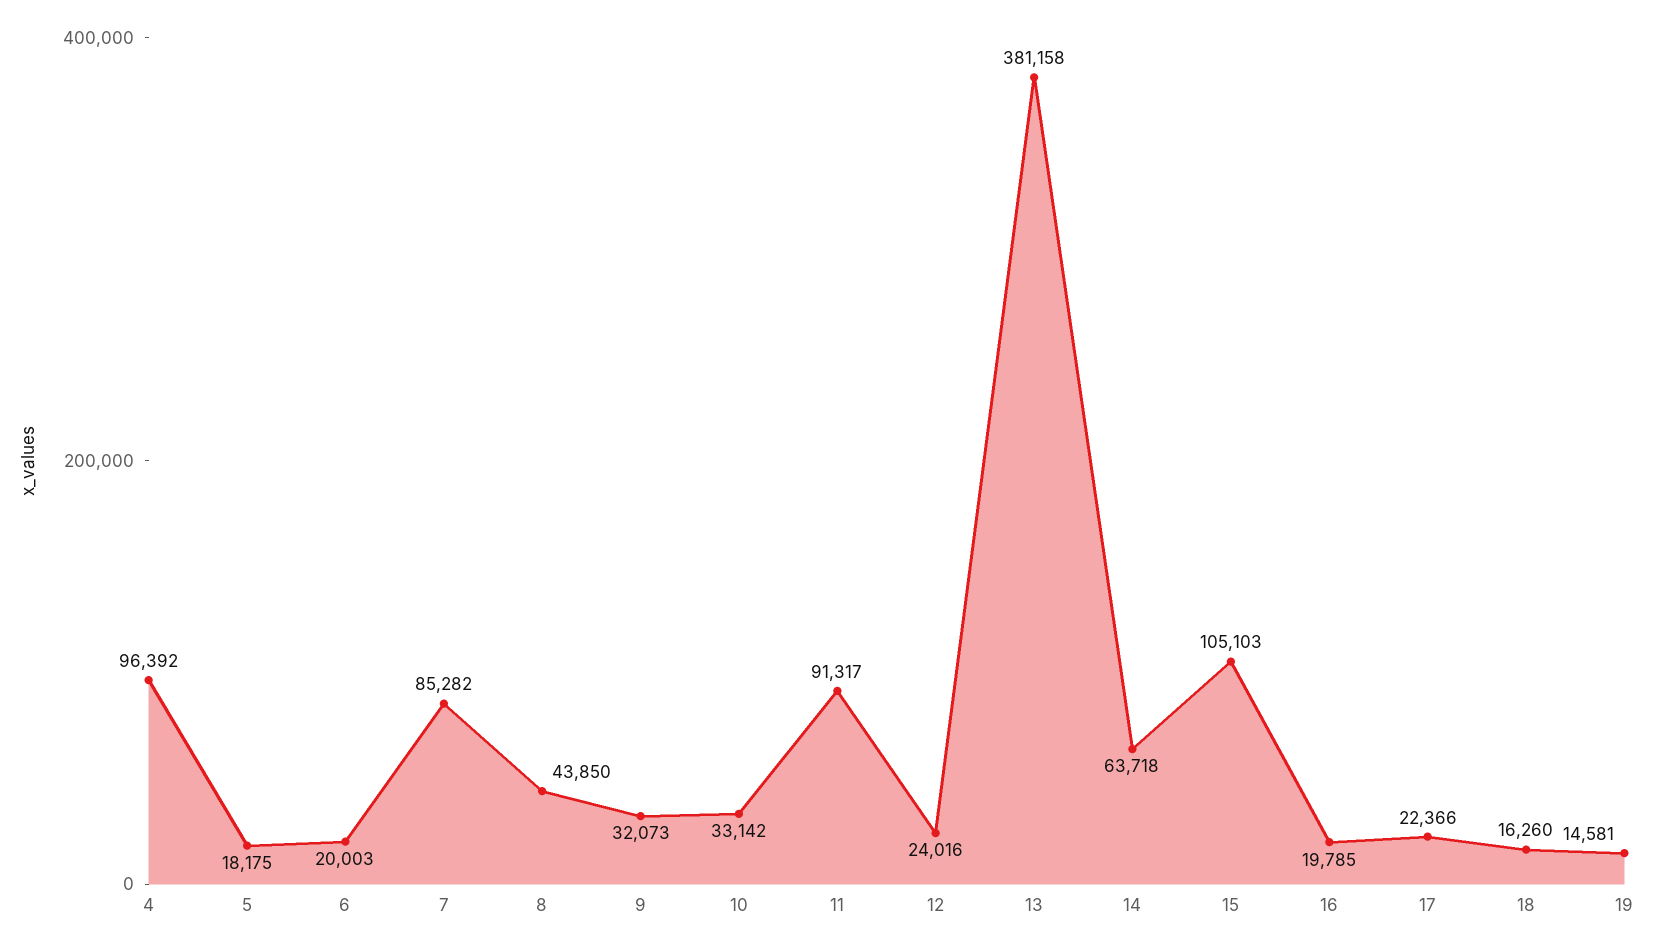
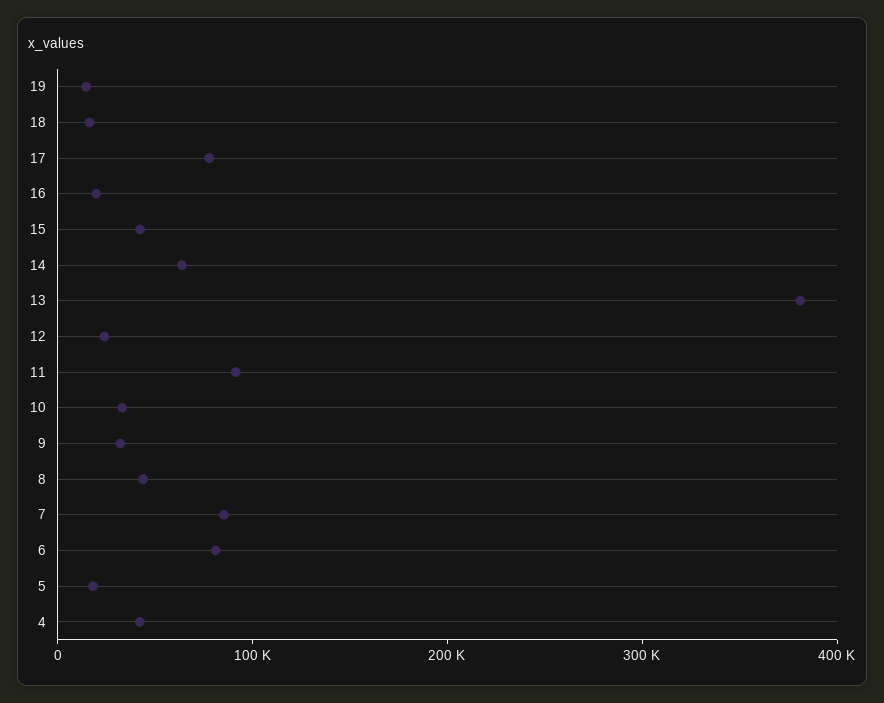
4: 96392 -> 40000
6: 20003 -> 80000
15: 105103 -> 40000
17: 22366 -> 80000

